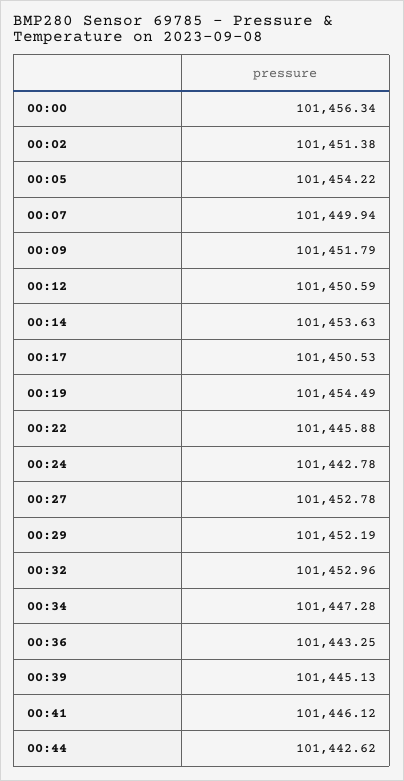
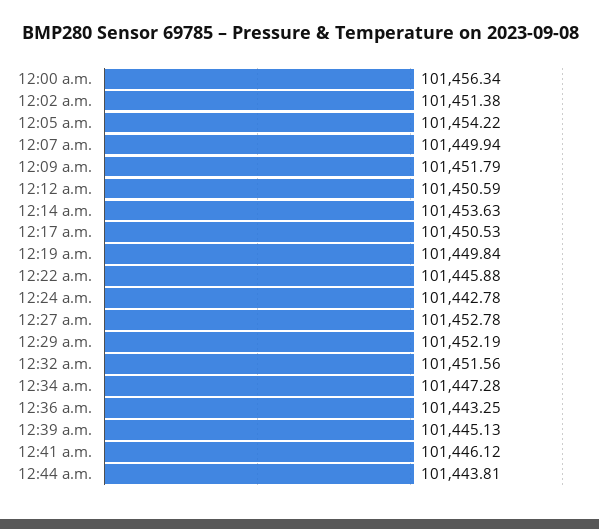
00:19: 101454.49 -> 101449.84
00:32: 101452.96 -> 101451.56
00:44: 101442.62 -> 101443.81

